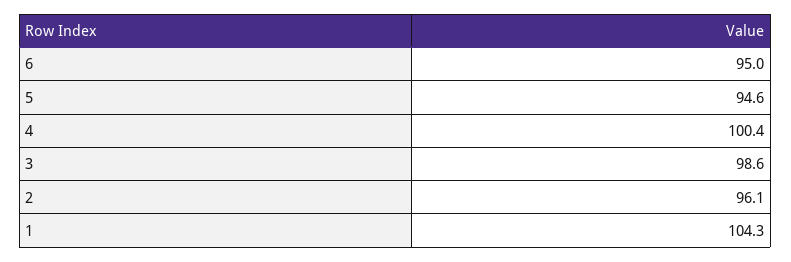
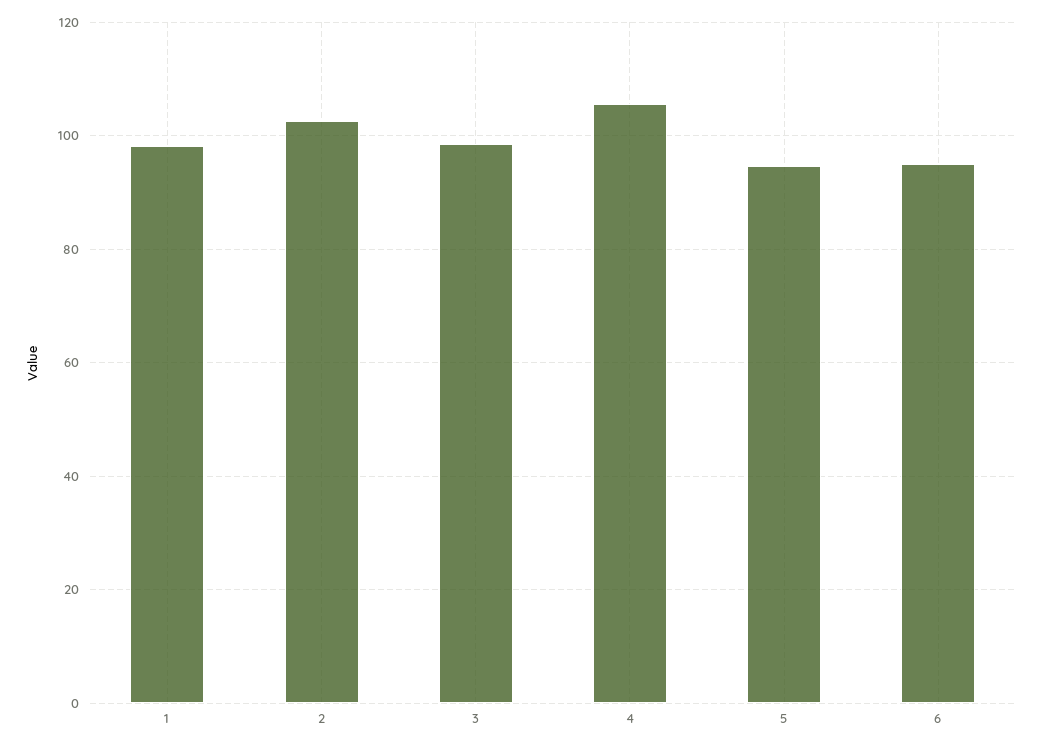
4: 100.4 -> 106
2: 96.1 -> 102
1: 104.3 -> 98

